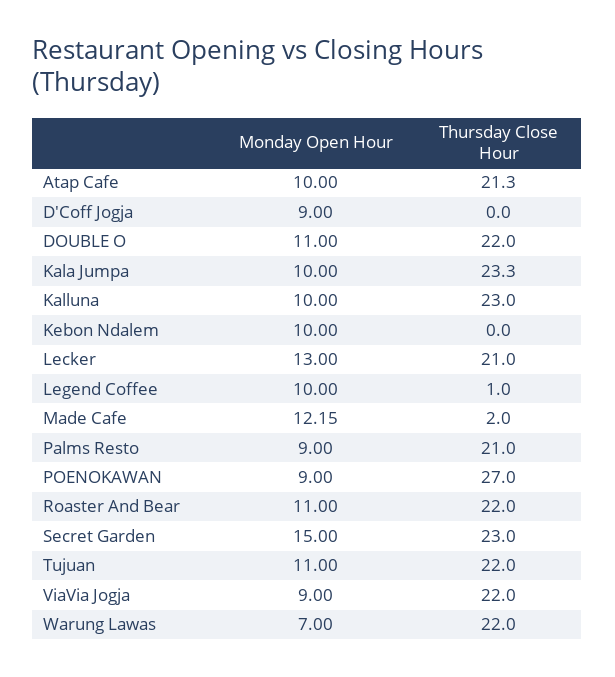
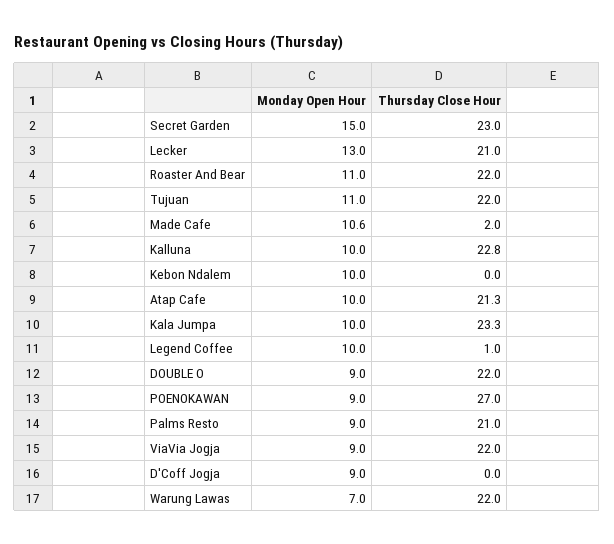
Monday Open Hour, DOUBLE O: 11 -> 9
Thursday Close Hour, Kalluna: 23 -> 22.8
Monday Open Hour, Made Cafe: 12.15 -> 10.6

